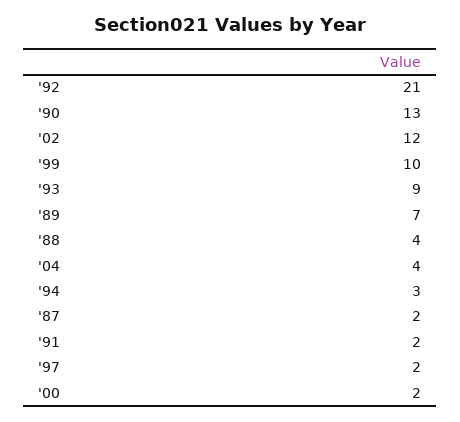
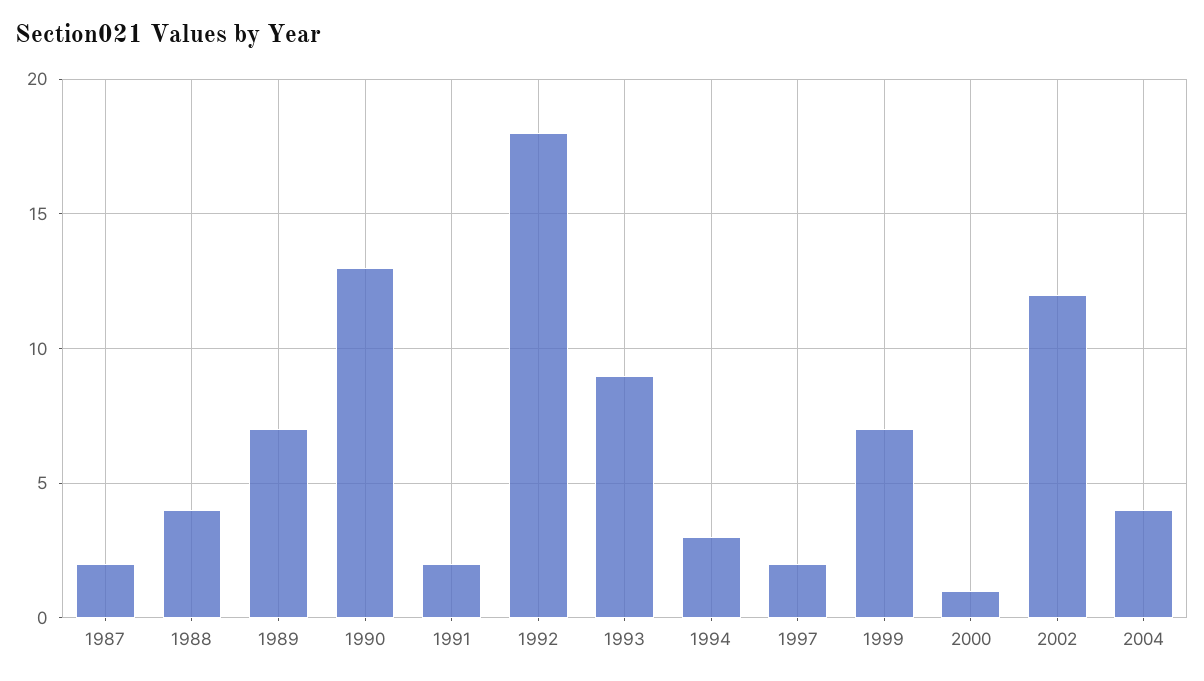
'92: 21 -> 18
'99: 10 -> 7
'00: 2 -> 1

